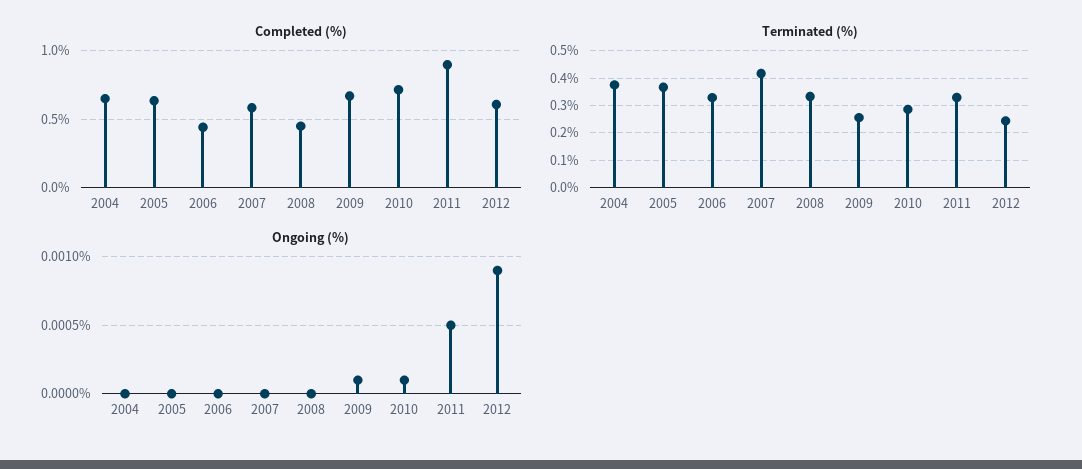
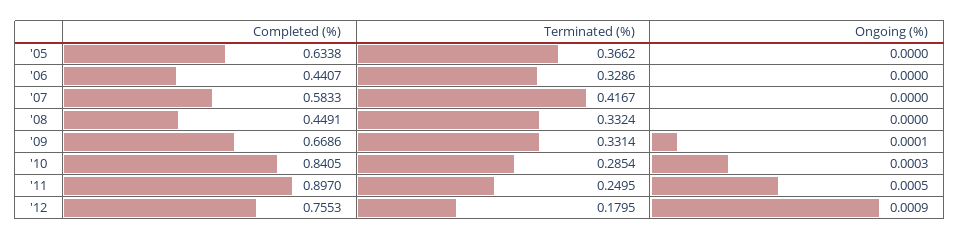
Completed (%), 2004: 0.65 -> none
Completed (%), 2010: 0.7 -> 0.8405
Completed (%), 2012: 0.6 -> 0.7553
Terminated (%), 2004: 0.375 -> none
Terminated (%), 2009: 0.25 -> 0.3314
Terminated (%), 2011: 0.325 -> 0.2495
Terminated (%), 2012: 0.25 -> 0.1795
Ongoing (%), 2004: 0 -> none
Ongoing (%), 2010: 0.0001 -> 0.0003

